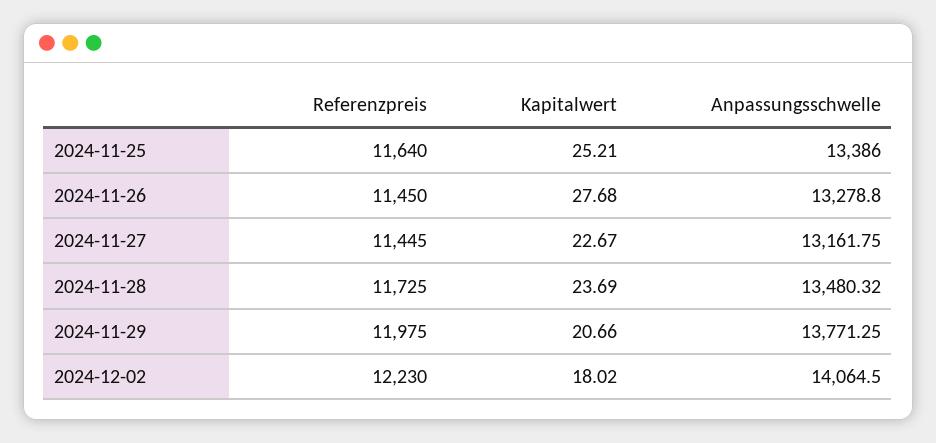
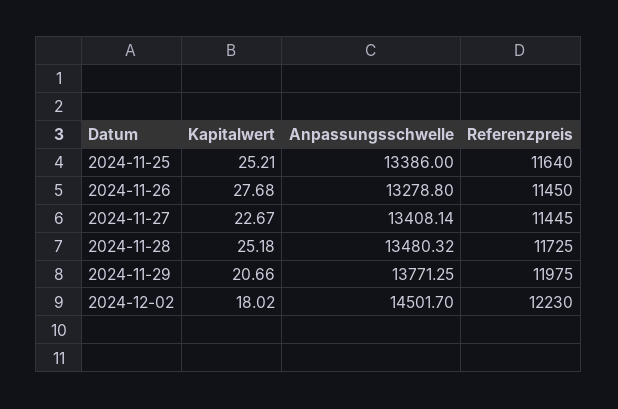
Anpassungsschwelle, 2024-11-27: 13161.75 -> 13408.14
Kapitalwert, 2024-11-28: 23.69 -> 25.18
Anpassungsschwelle, 2024-12-02: 14064.5 -> 14501.7

